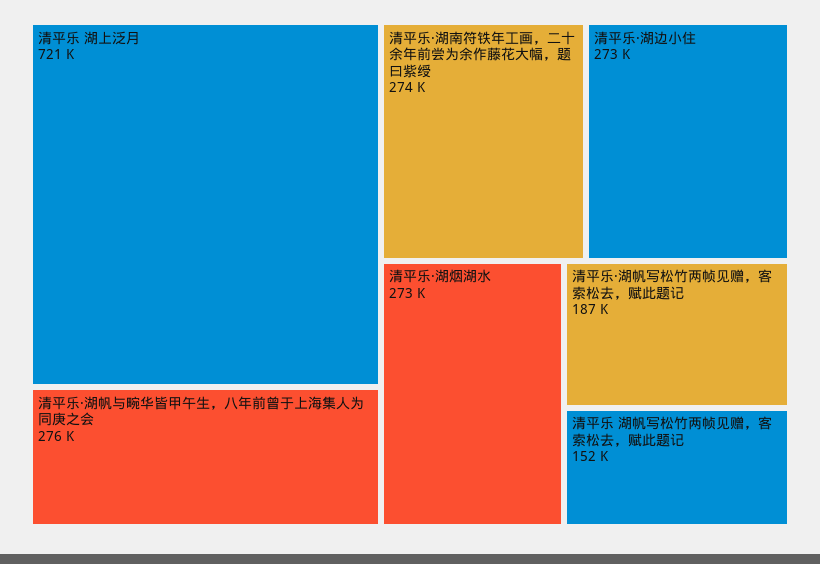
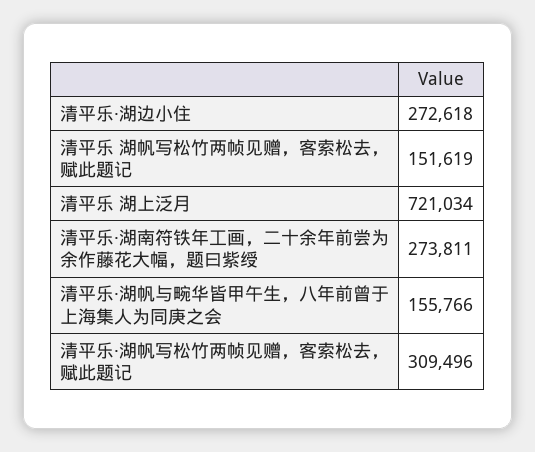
清平乐·湖帆与畹华皆甲午生，八年前曾于上海集人为同庚之会: 276000 -> 155766
清平乐·湖烟湖水: 273000 -> none
清平乐·湖帆写松竹两帧见赠，客索松去，赋此题记: 187000 -> 309496

